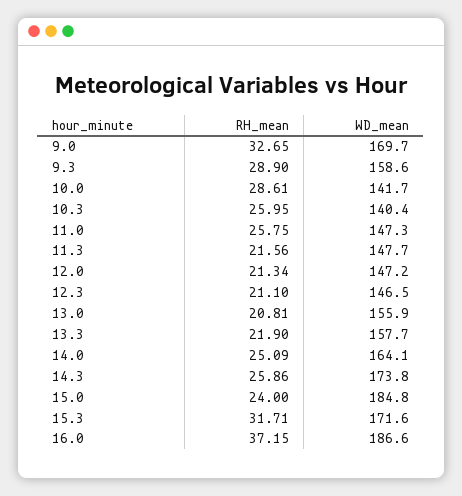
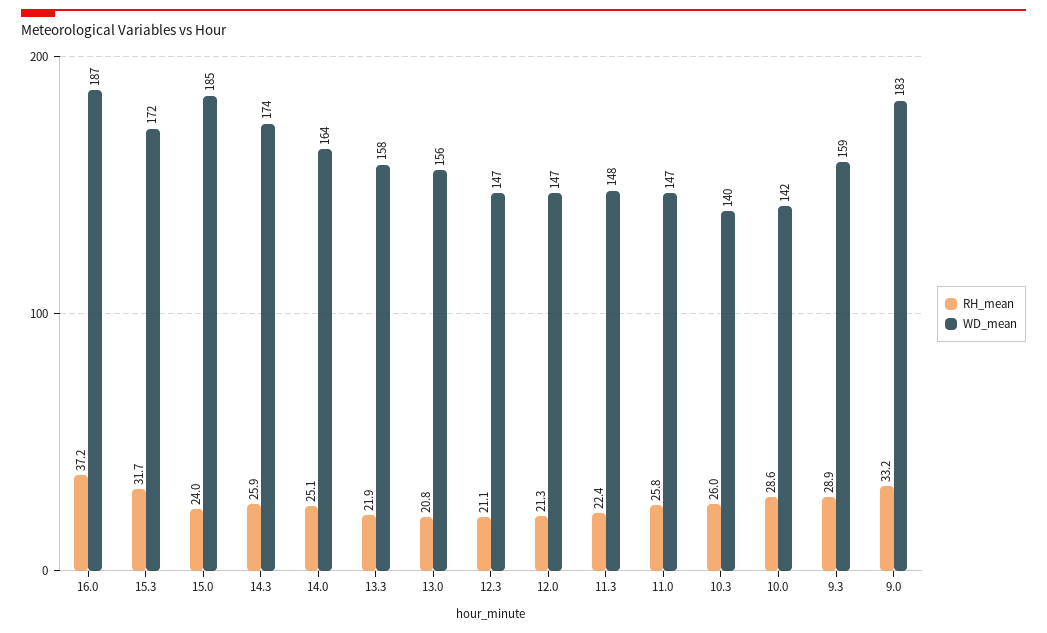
RH_mean, 9.0: 32.65 -> 33.2
WD_mean, 9.0: 169.7 -> 183
RH_mean, 11.3: 21.56 -> 22.4

